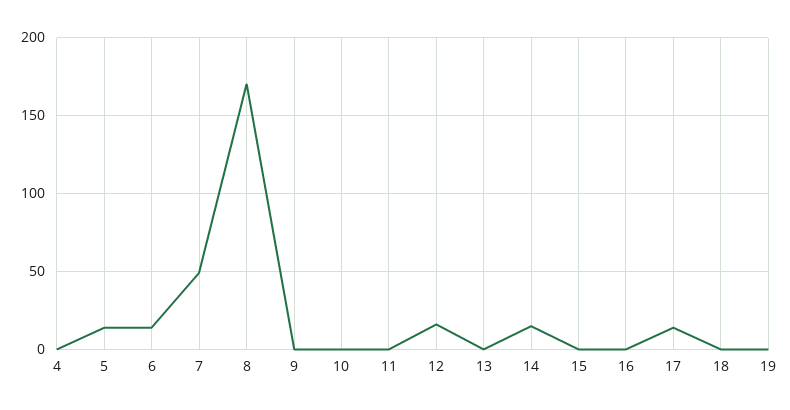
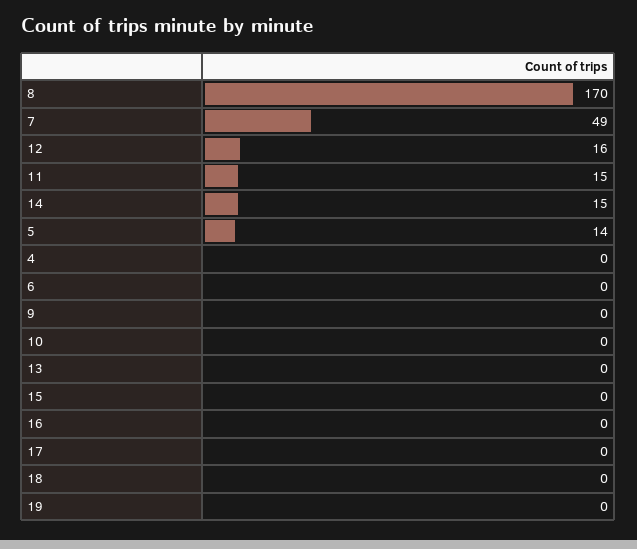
6: 15 -> 0
11: 0 -> 15
17: 15 -> 0

